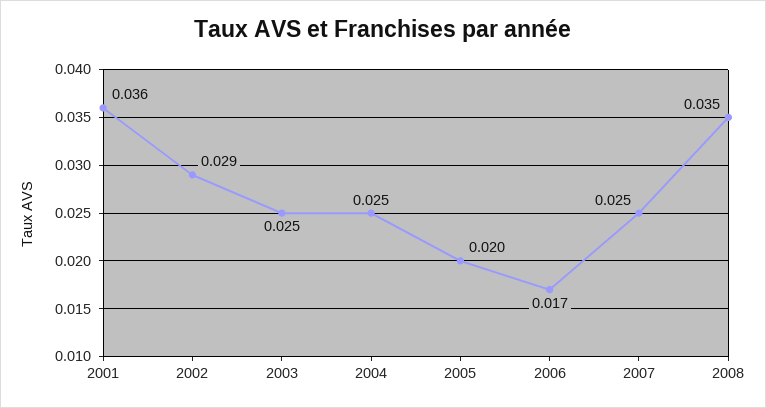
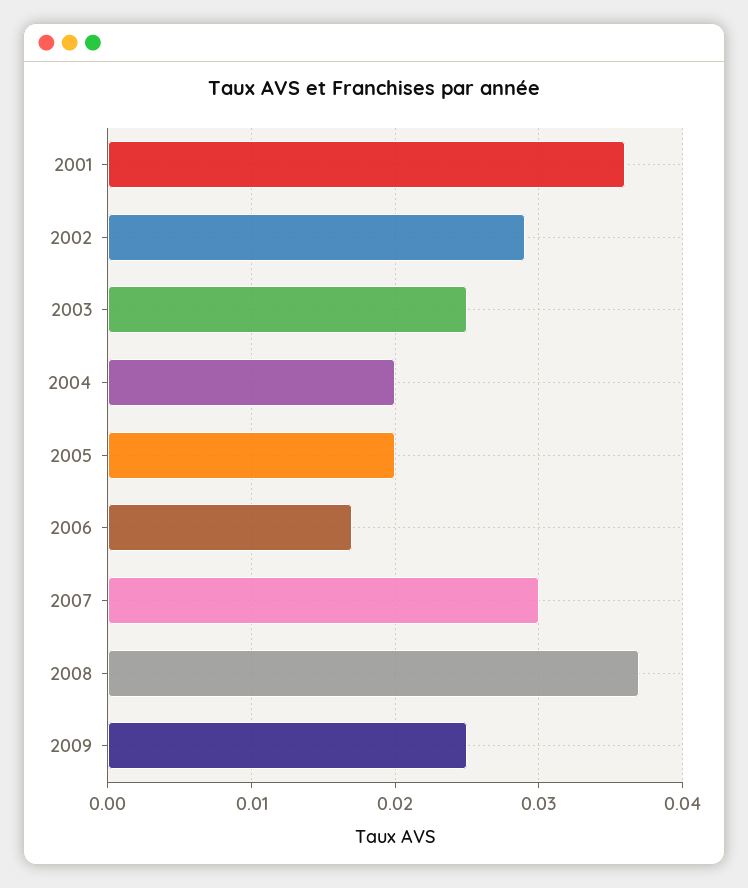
2004: 0.025 -> 0.02
2007: 0.025 -> 0.03
2008: 0.035 -> 0.037
2009: none -> 0.025

